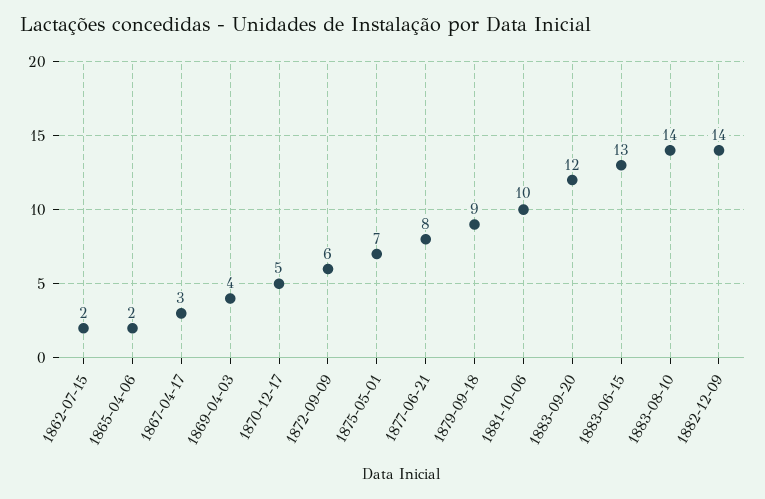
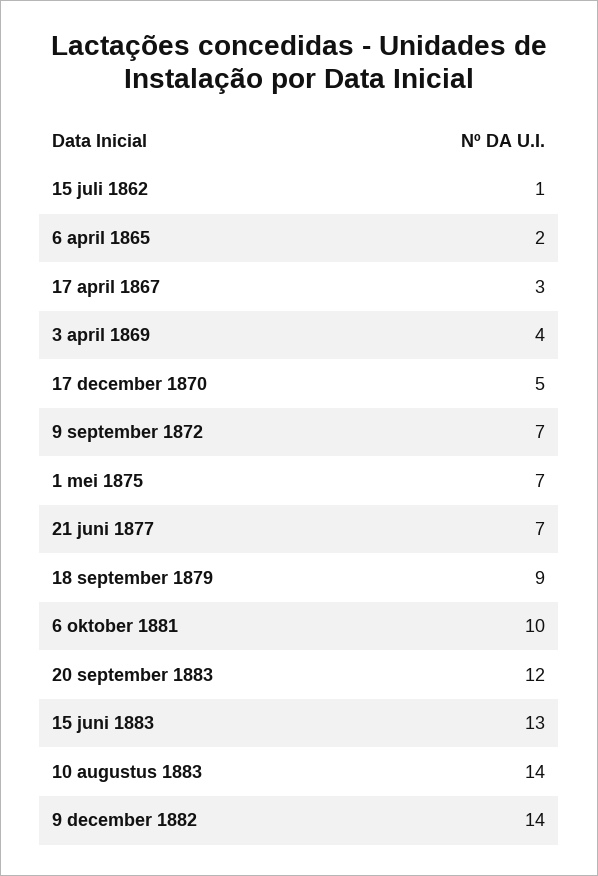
1862-07-15: 2 -> 1
1872-09-09: 6 -> 7
1877-06-21: 8 -> 7

